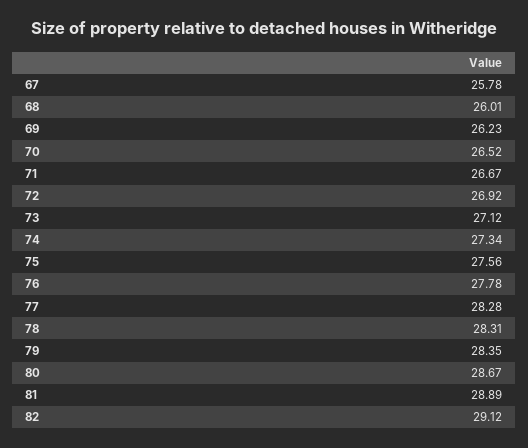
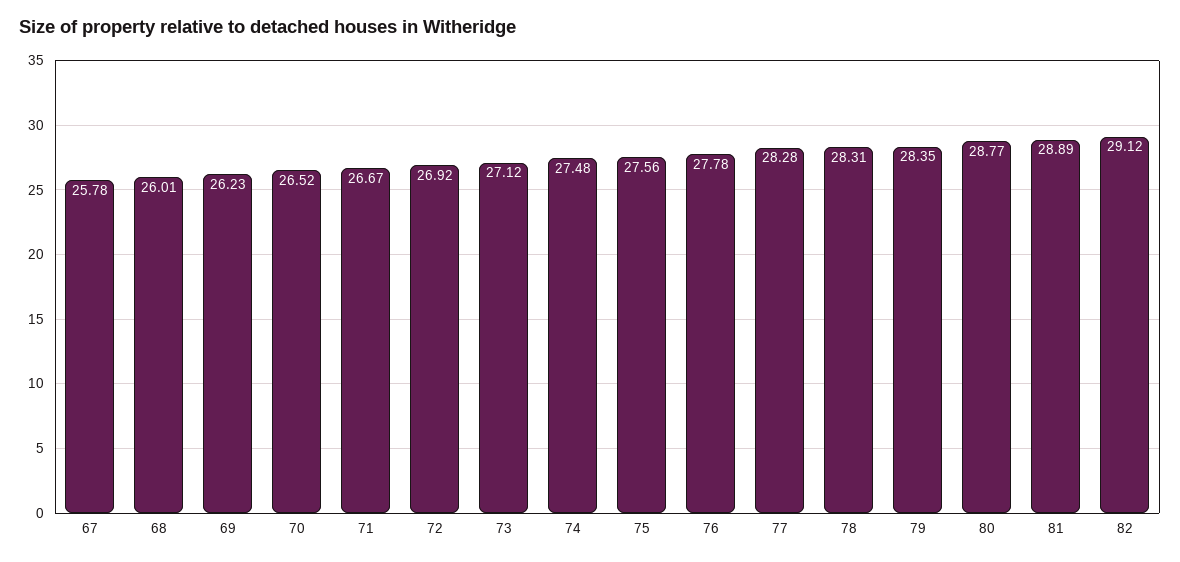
74: 27.34 -> 27.48
80: 28.67 -> 28.77

